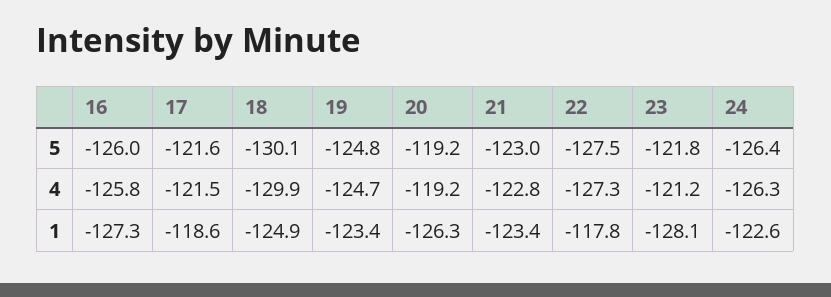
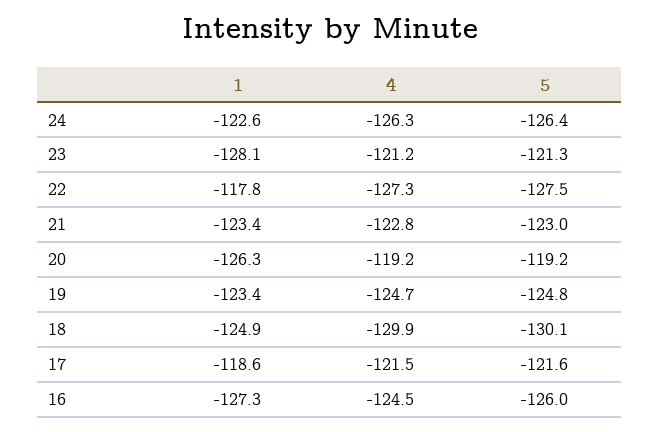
23, 5: -121.8 -> -121.3
16, 4: -125.8 -> -124.5

